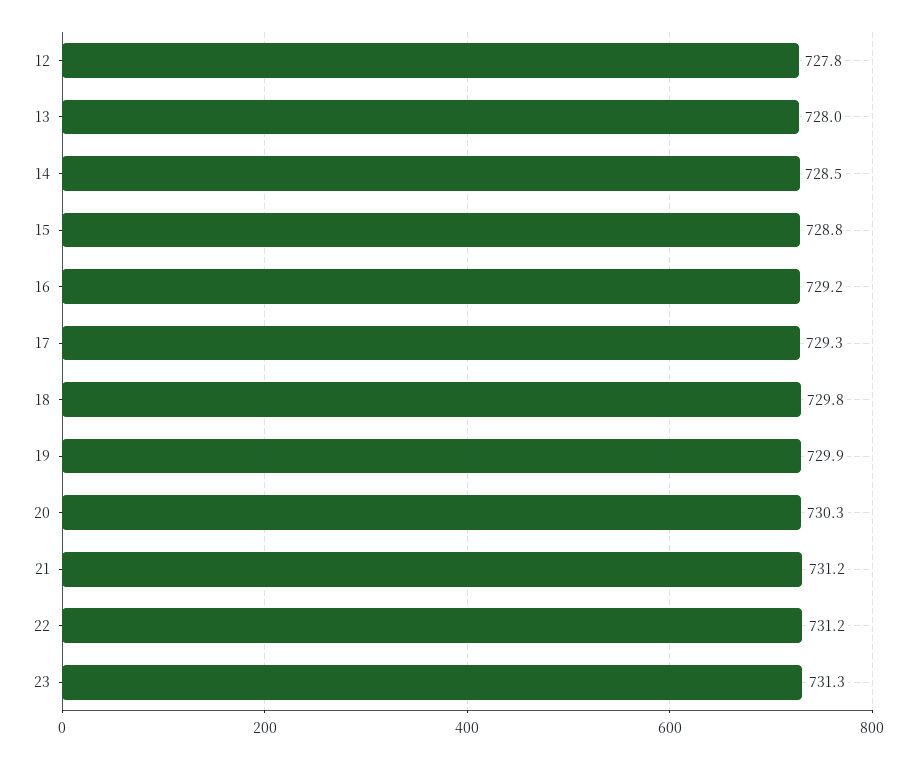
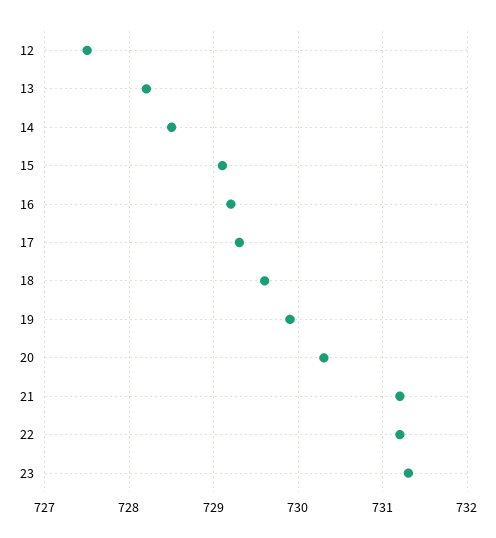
12: 727.8 -> 727.5
13: 728 -> 728.2
15: 728.8 -> 729.1
18: 729.8 -> 729.6

